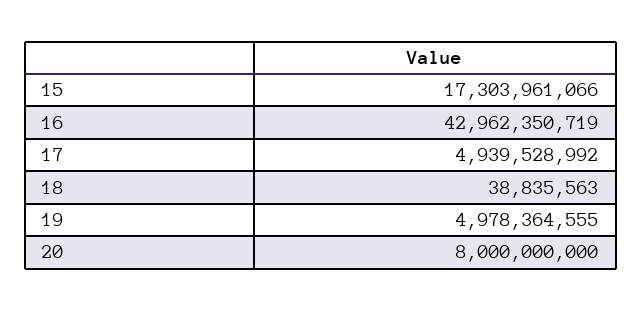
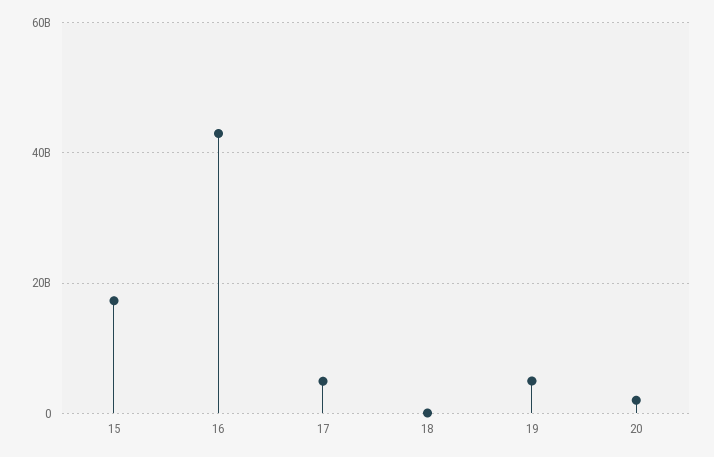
20: 8000000000 -> 2000000000

